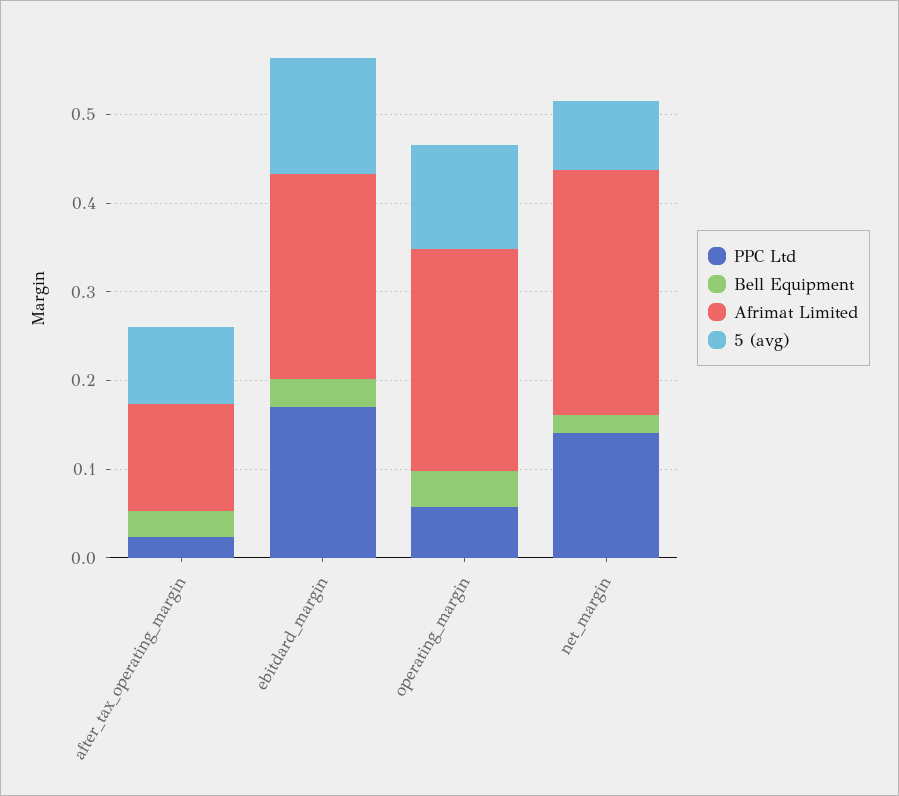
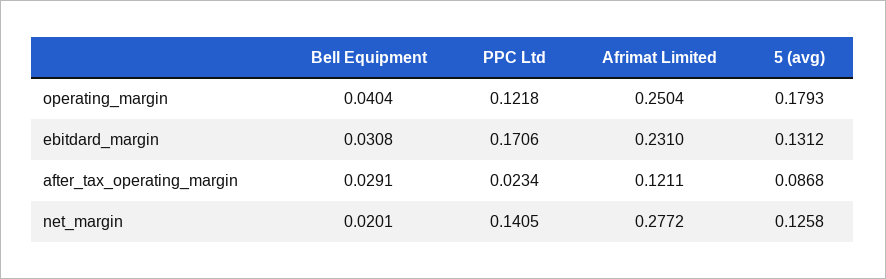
PPC Ltd, operating_margin: 0.06 -> 0.1218
5 (avg), operating_margin: 0.12 -> 0.1793
5 (avg), net_margin: 0.08 -> 0.1258

